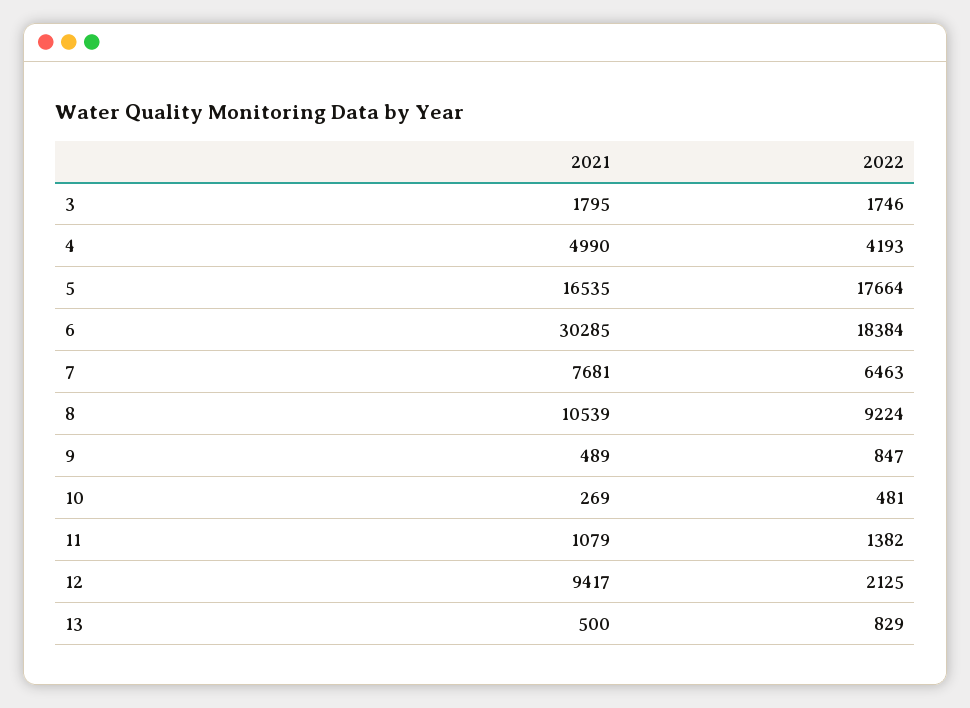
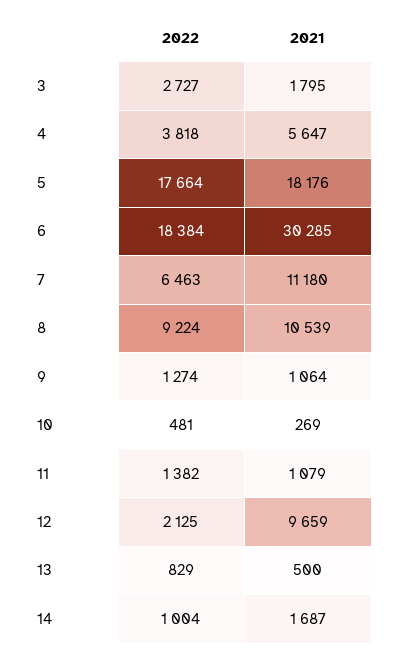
2022, 3: 1746 -> 2727
2021, 4: 4990 -> 5647
2022, 4: 4193 -> 3818
2021, 5: 16535 -> 18176
2021, 7: 7681 -> 11180
2021, 9: 489 -> 1064
2022, 9: 847 -> 1274
2021, 12: 9417 -> 9659
2022, 14: none -> 1004
2021, 14: none -> 1687

